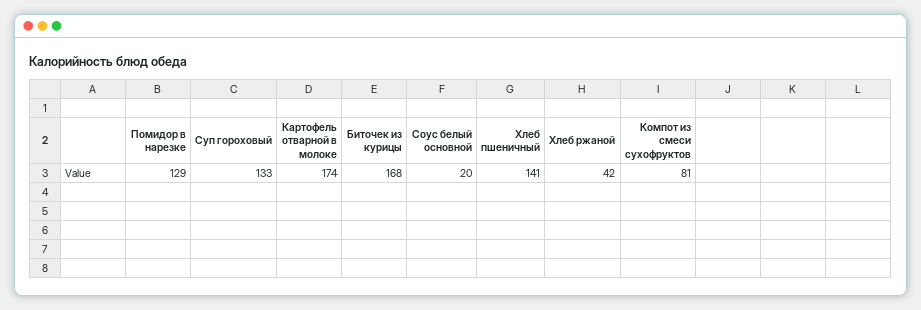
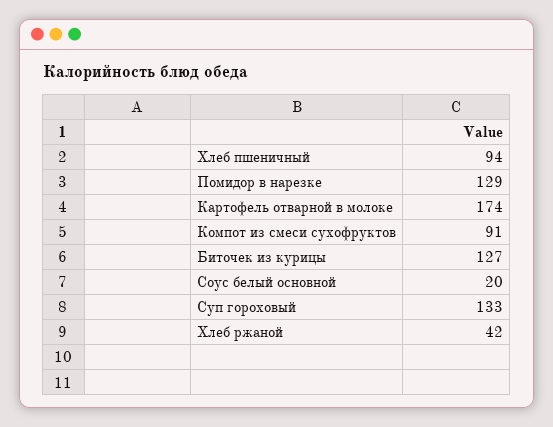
Биточек из курицы: 168 -> 127
Хлеб пшеничный: 141 -> 94
Компот из смеси сухофруктов: 81 -> 91

